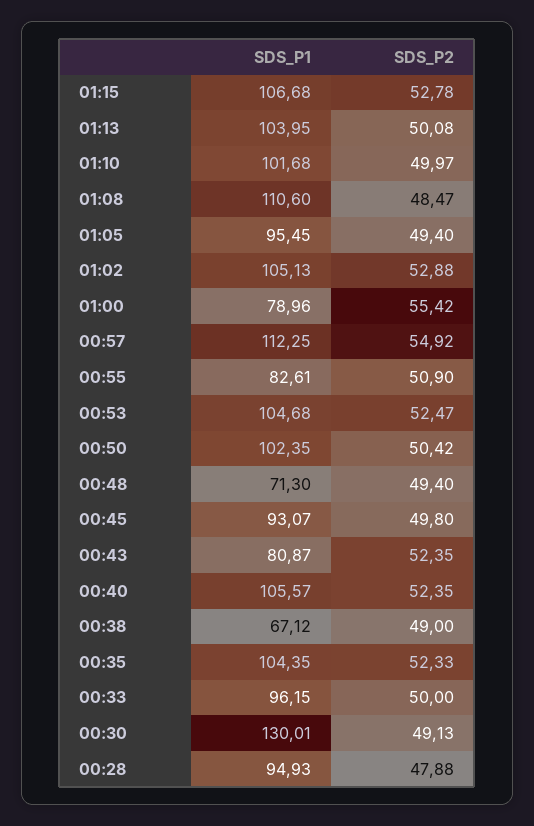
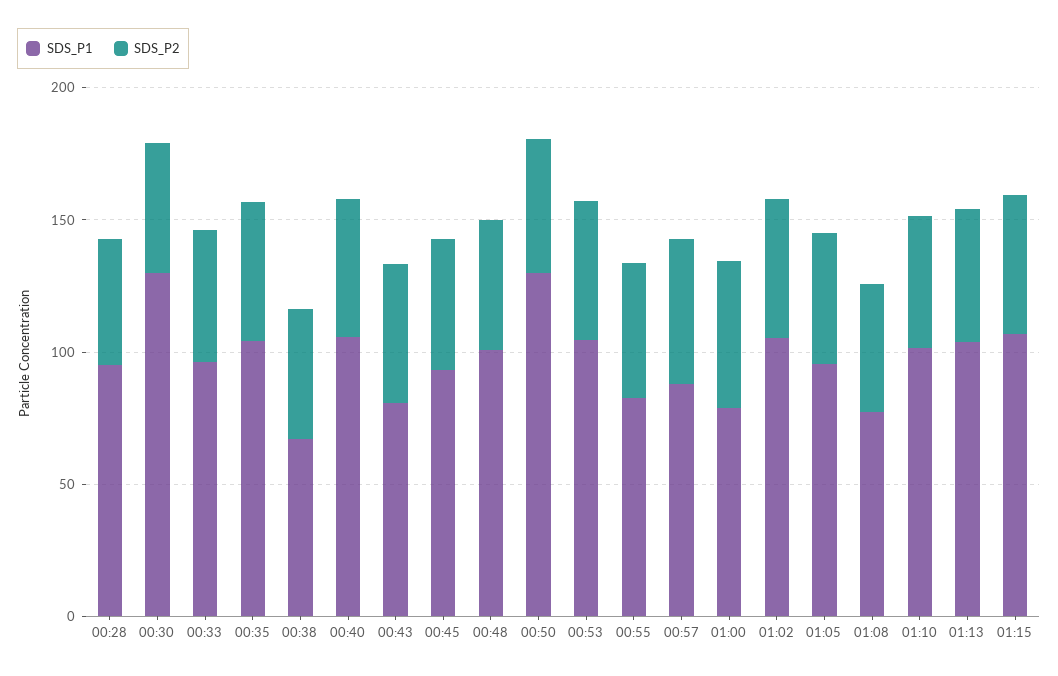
SDS_P1, 01:08: 110.6 -> 80
SDS_P1, 00:57: 112.25 -> 90
SDS_P1, 00:50: 102.35 -> 130
SDS_P1, 00:48: 71.3 -> 100

